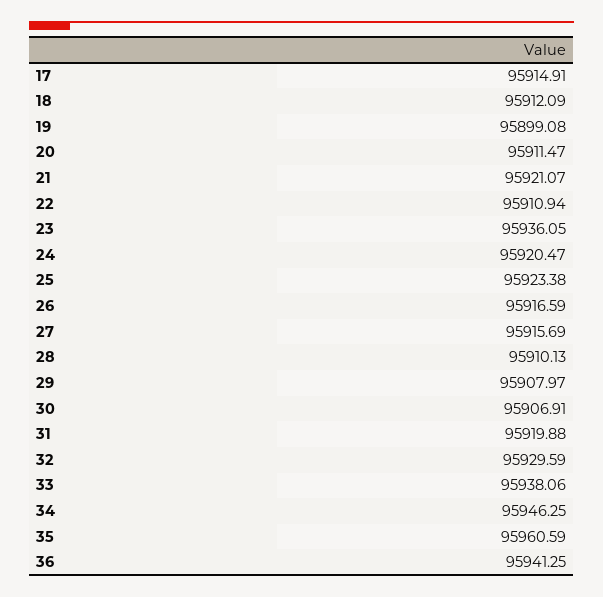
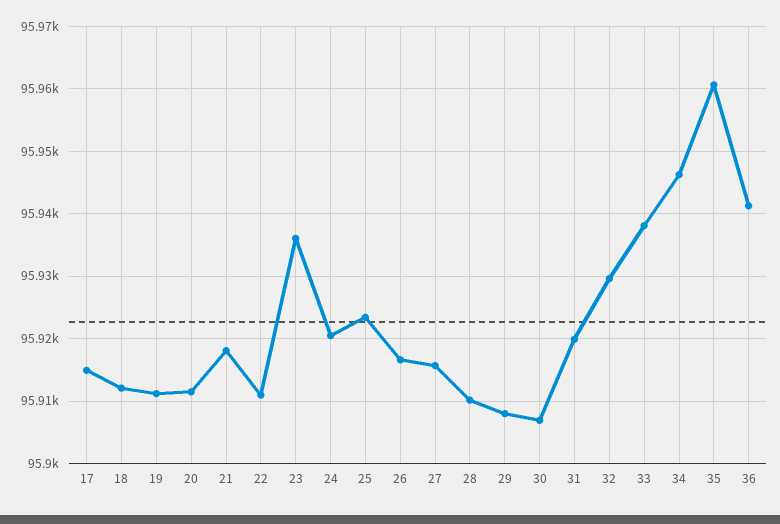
19: 95899.08 -> 95911
21: 95921.07 -> 95918

